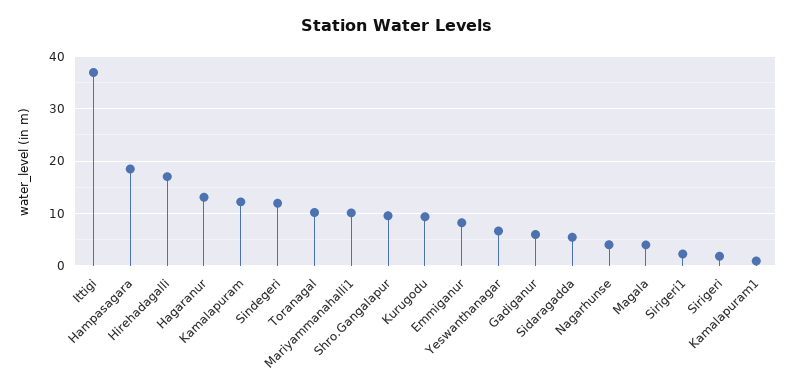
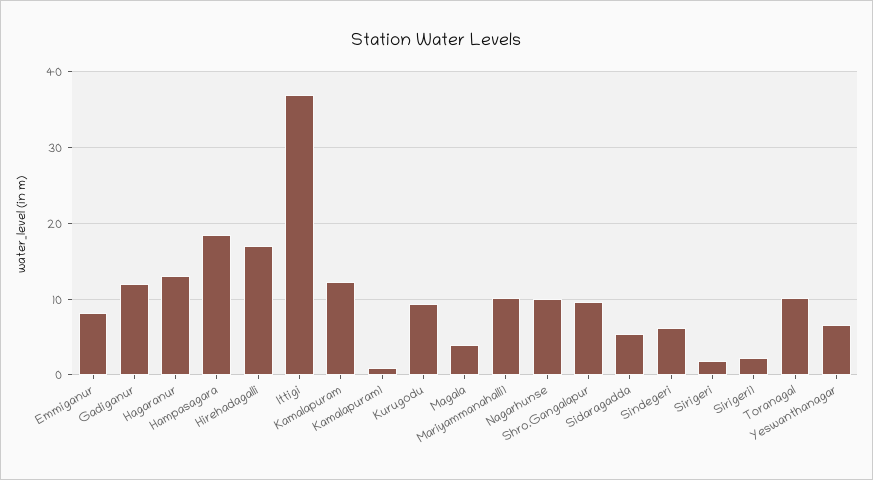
Sindegeri: 12 -> 6
Gadiganur: 6 -> 12
Nagarhunse: 4 -> 10

